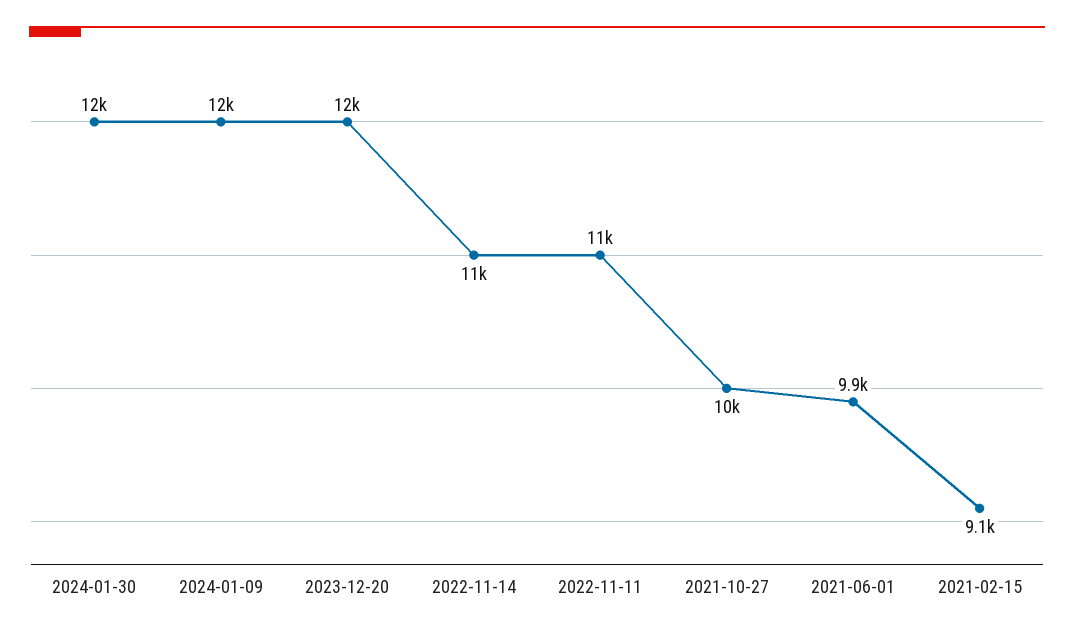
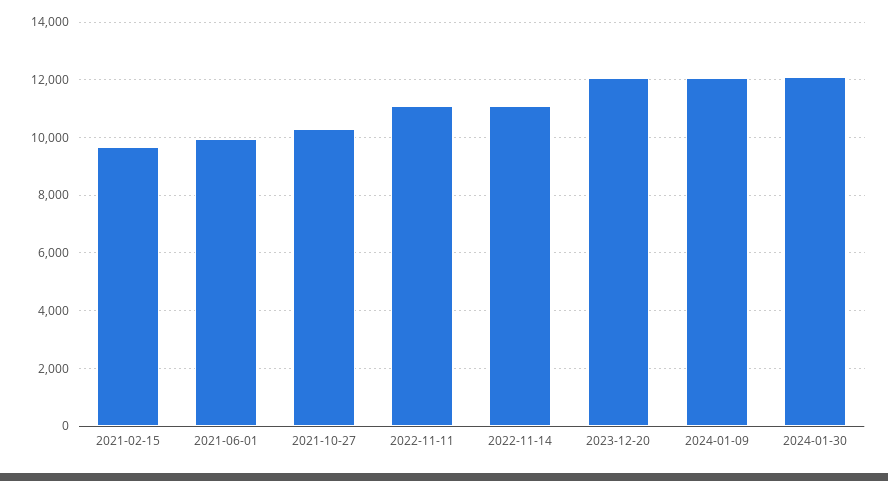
2021-02-15: 9100 -> 9750

